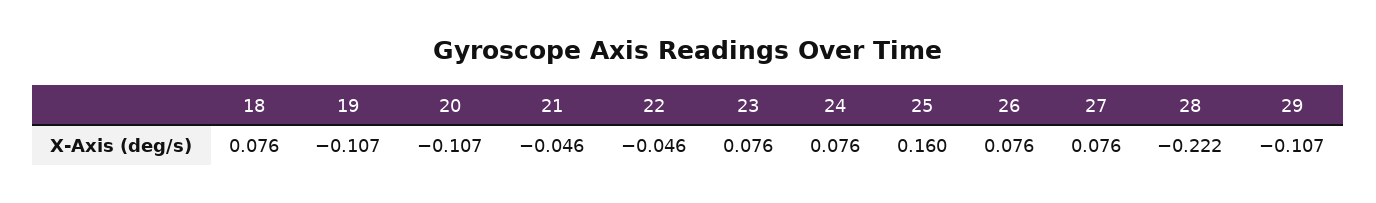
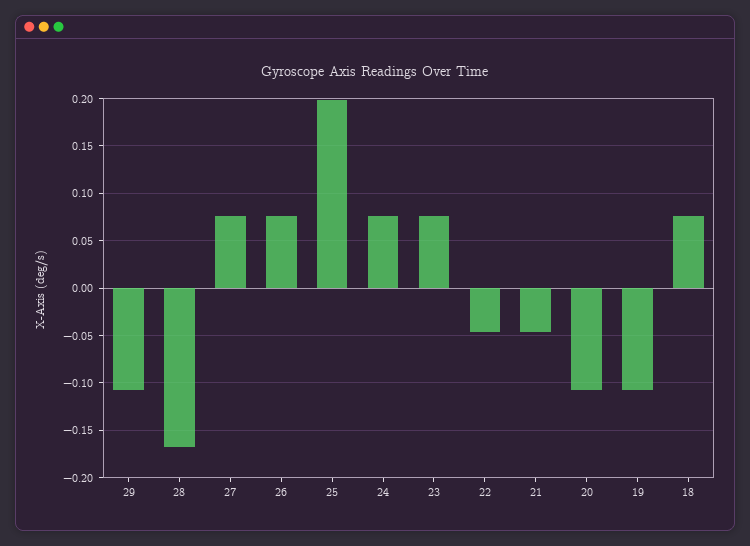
25: 0.16 -> 0.2
28: -0.222 -> -0.17

